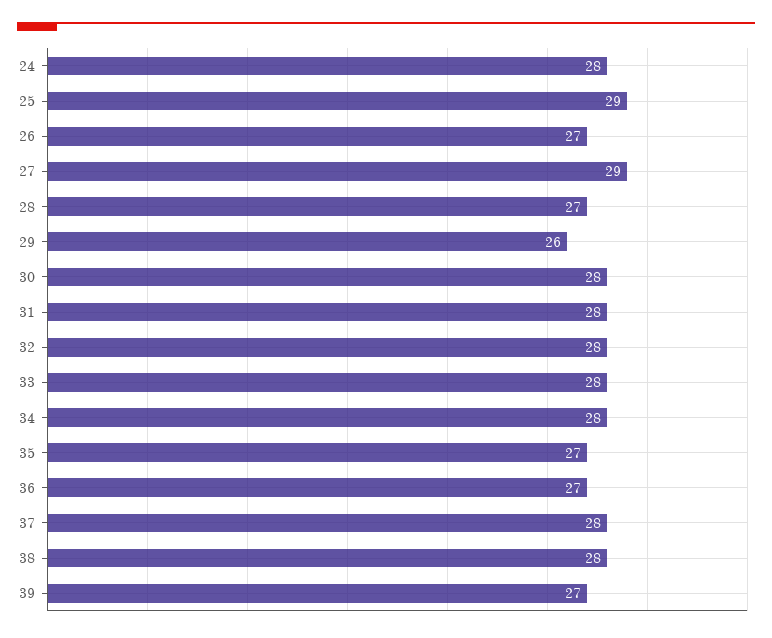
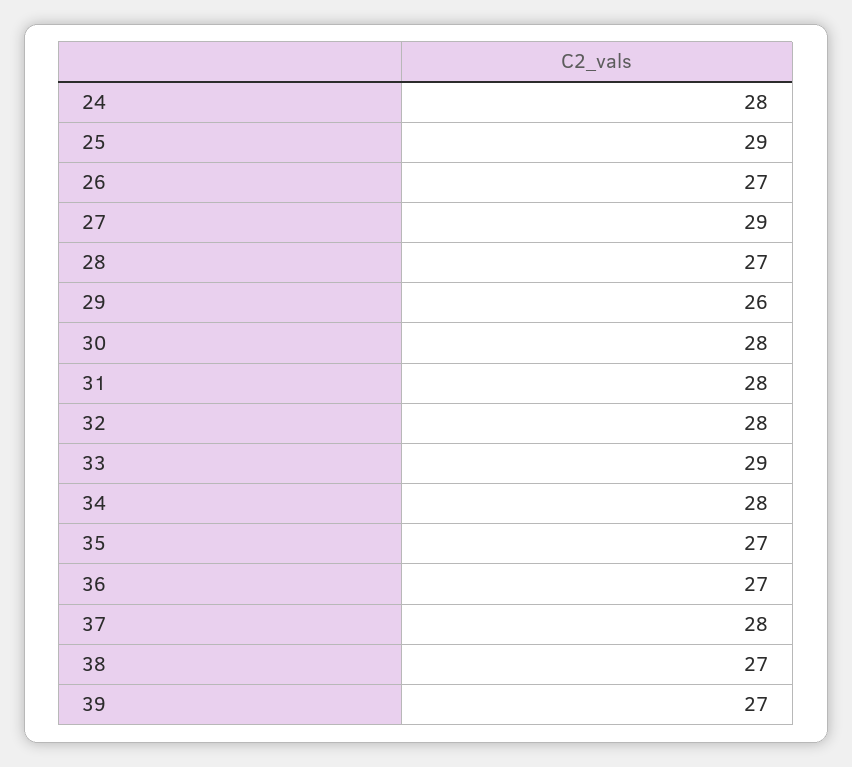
33: 28 -> 29
38: 28 -> 27

